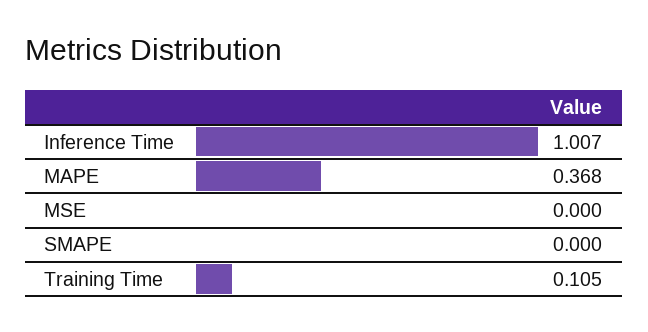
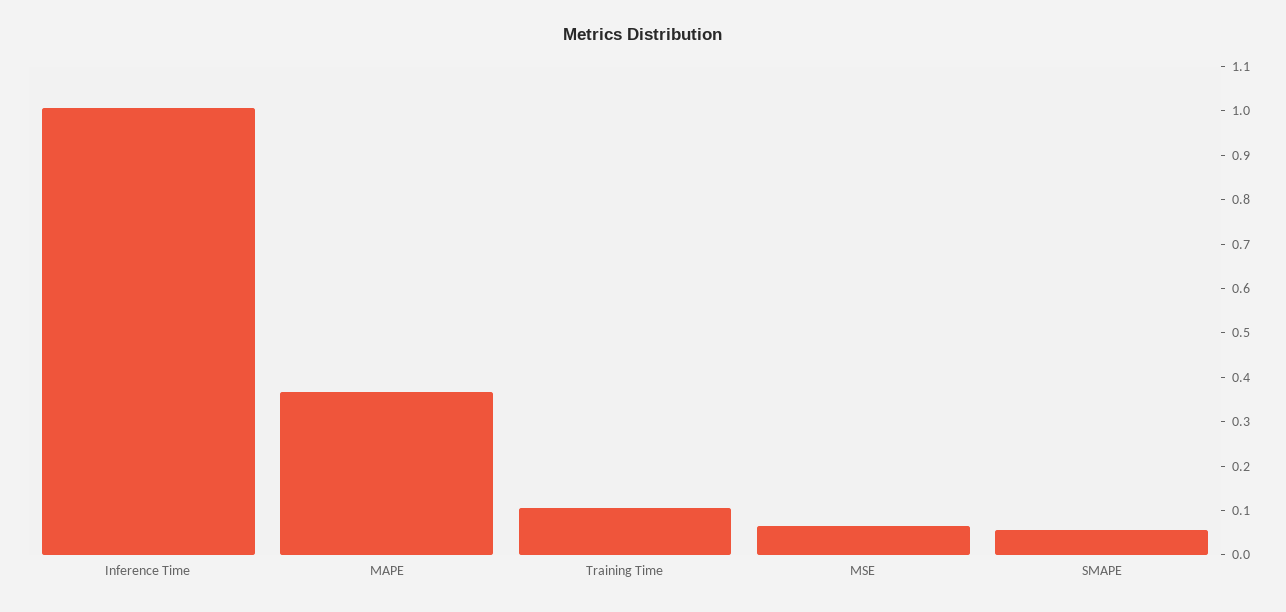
MSE: 0 -> 0.06
SMAPE: 0 -> 0.06

